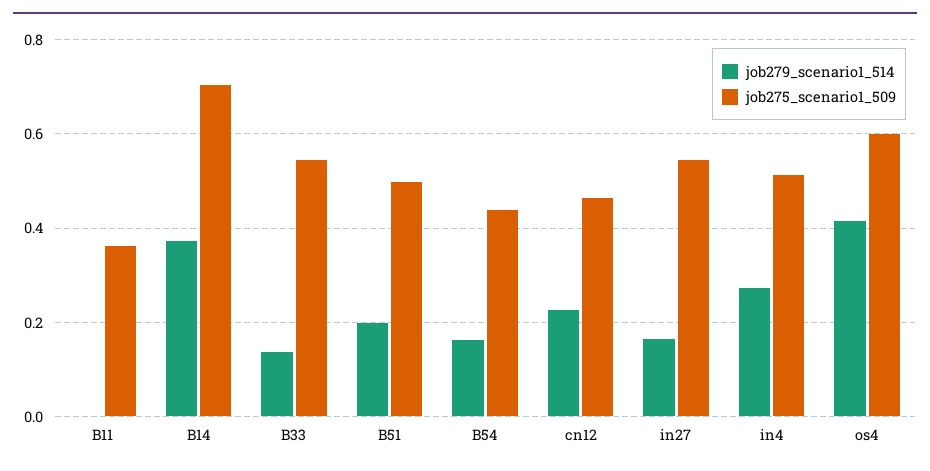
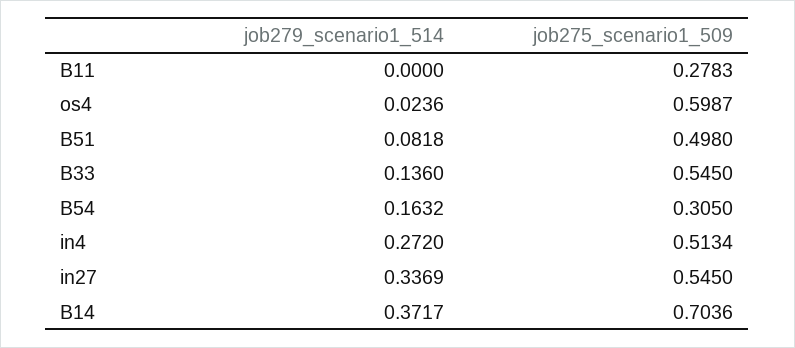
job275_scenario1_509, B11: 0.36 -> 0.2783
job279_scenario1_514, B51: 0.2 -> 0.0818
job275_scenario1_509, B54: 0.44 -> 0.305
job279_scenario1_514, cn12: 0.22 -> none
job275_scenario1_509, cn12: 0.46 -> none
job279_scenario1_514, in27: 0.16 -> 0.3369
job279_scenario1_514, os4: 0.42 -> 0.0236

